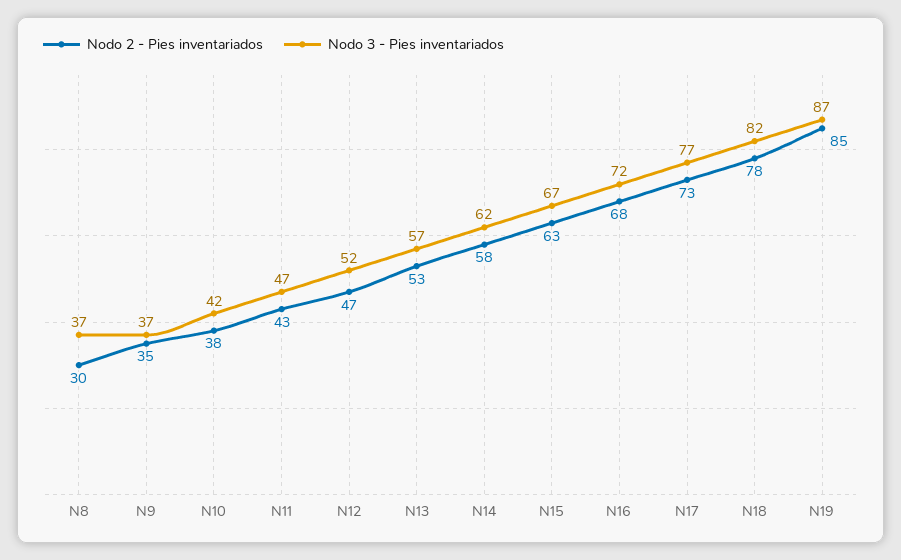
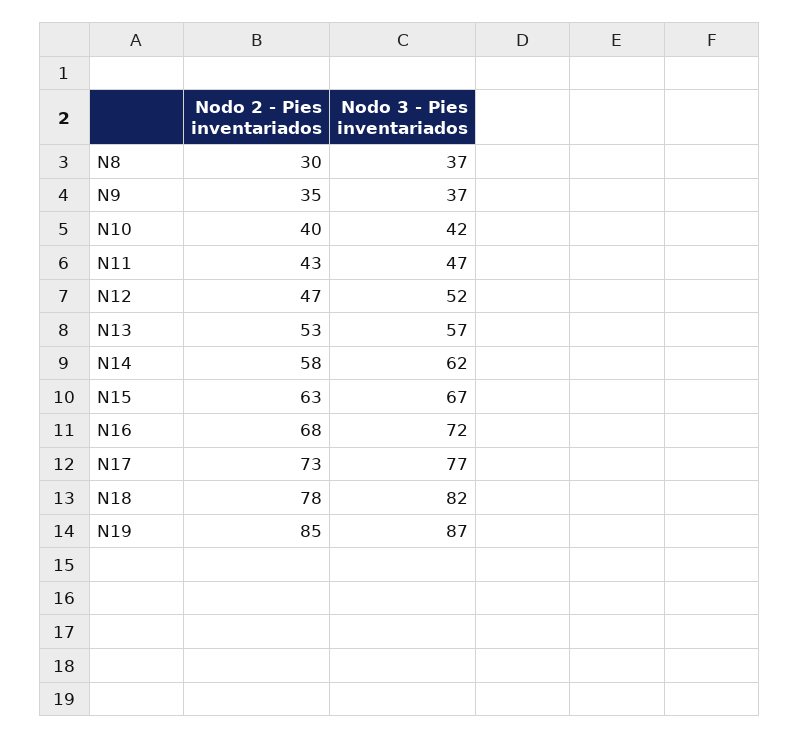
Nodo 2 - Pies inventariados, N10: 38 -> 40

